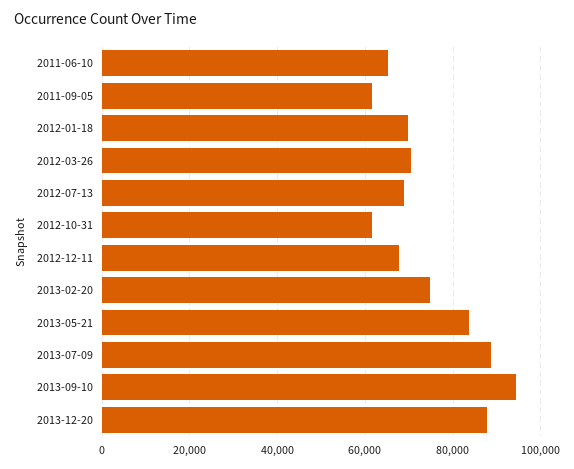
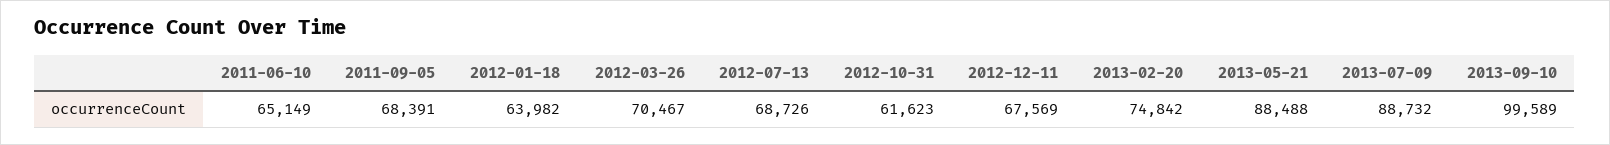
2011-09-05: 62000 -> 68391
2012-01-18: 70000 -> 63982
2013-05-21: 84000 -> 88488
2013-09-10: 94000 -> 99589
2013-12-20: 88000 -> none

